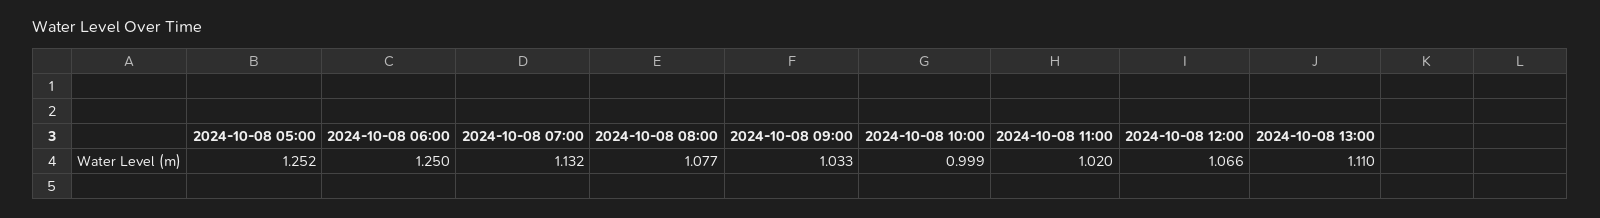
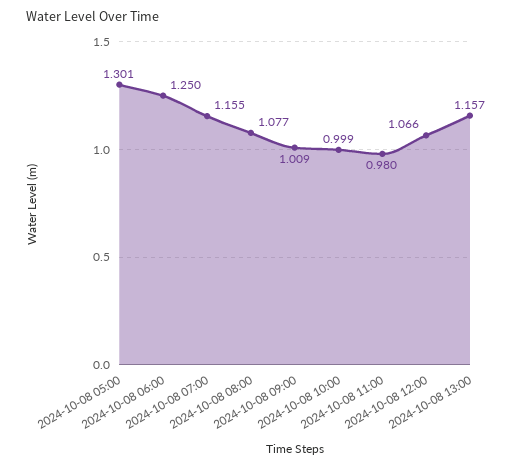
2024-10-08 05:00: 1.252 -> 1.301
2024-10-08 07:00: 1.132 -> 1.155
2024-10-08 09:00: 1.033 -> 1.009
2024-10-08 11:00: 1.02 -> 0.98
2024-10-08 13:00: 1.11 -> 1.157

